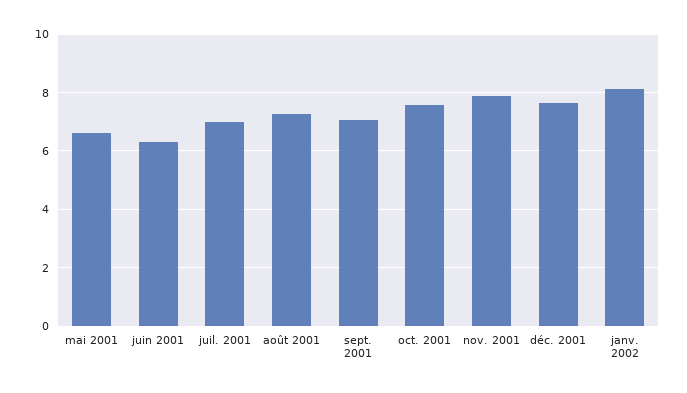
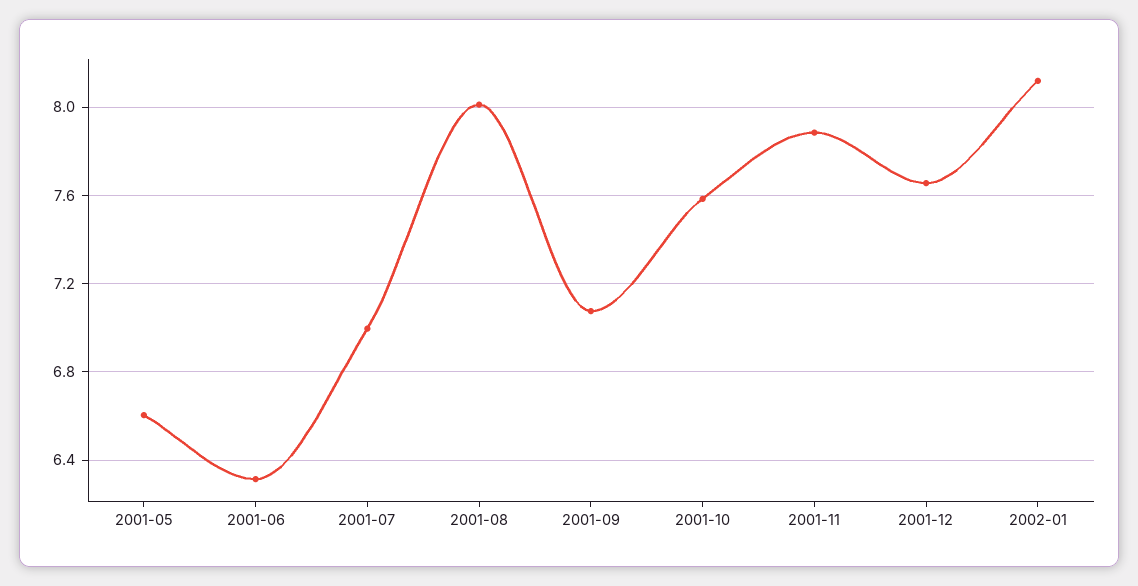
août 2001: 7.25 -> 8

